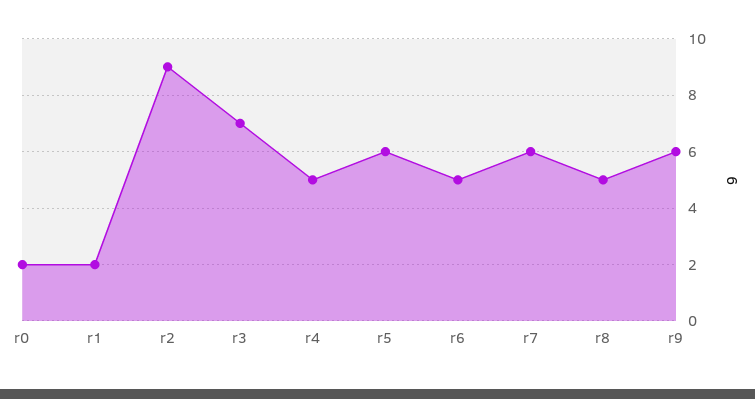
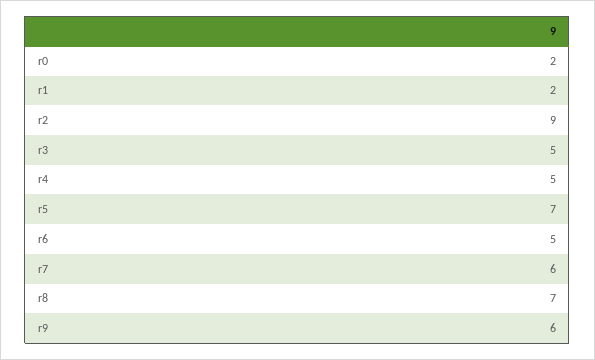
r3: 7 -> 5
r5: 6 -> 7
r8: 5 -> 7

